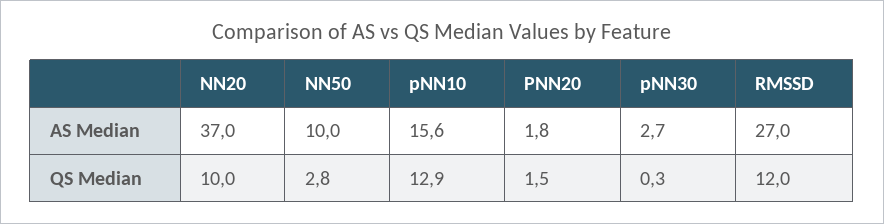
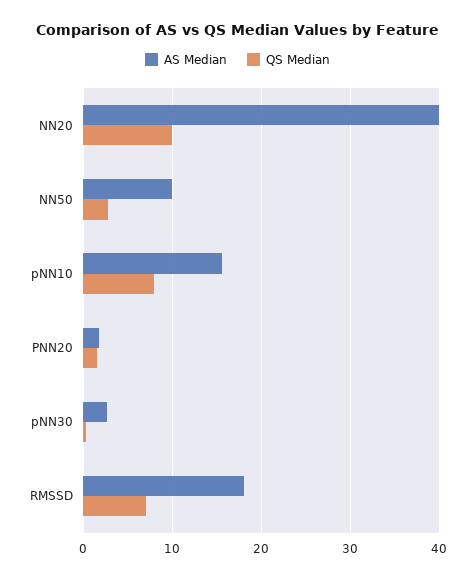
AS Median, NN20: 37 -> 40
AS Median, RMSSD: 27 -> 18
QS Median, pNN10: 12.9 -> 8
QS Median, RMSSD: 12 -> 7

